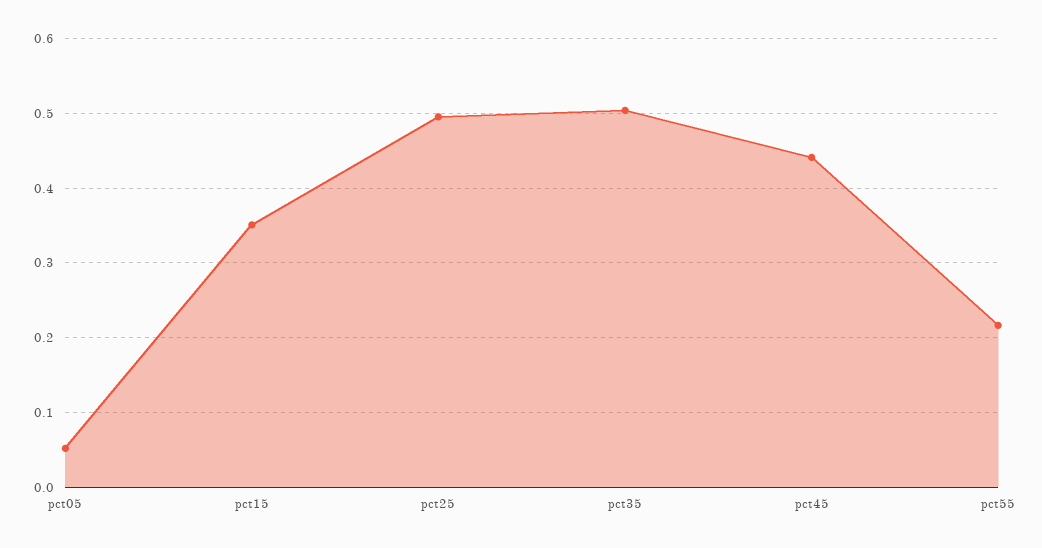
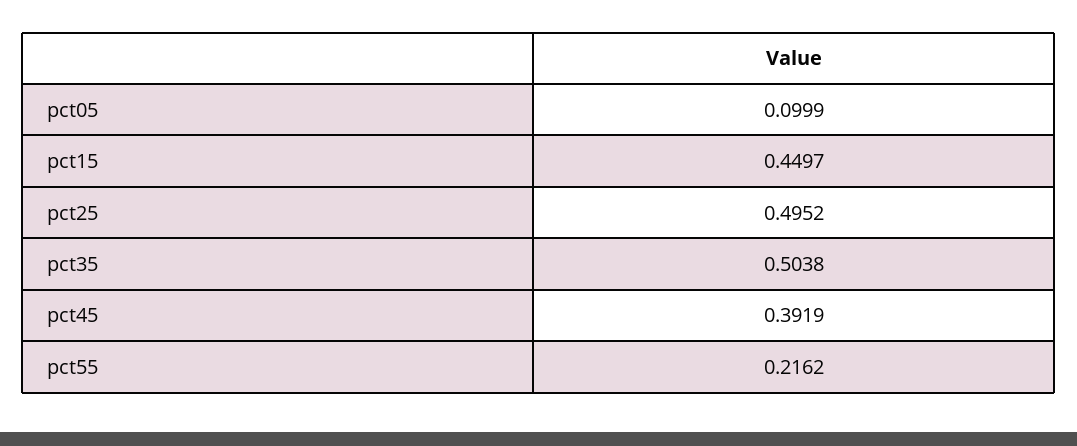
pct05: 0.05 -> 0.0999
pct15: 0.35 -> 0.4497
pct45: 0.44 -> 0.3919

